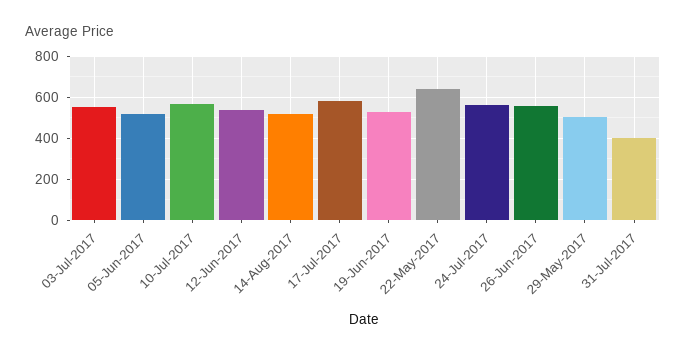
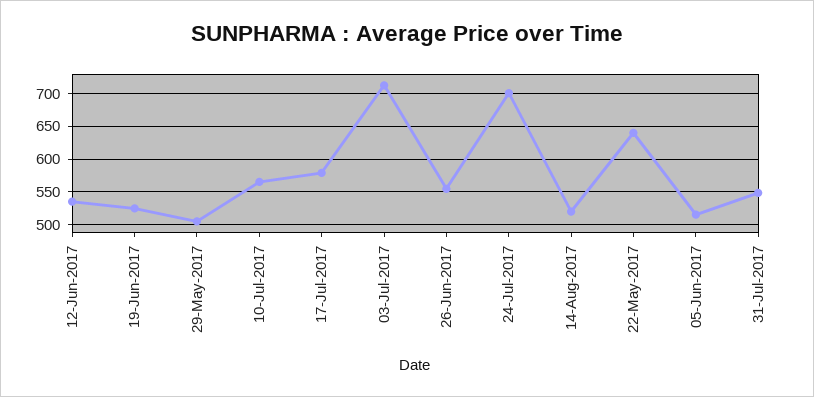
03-Jul-2017: 550 -> 710
24-Jul-2017: 550 -> 700
31-Jul-2017: 400 -> 550

